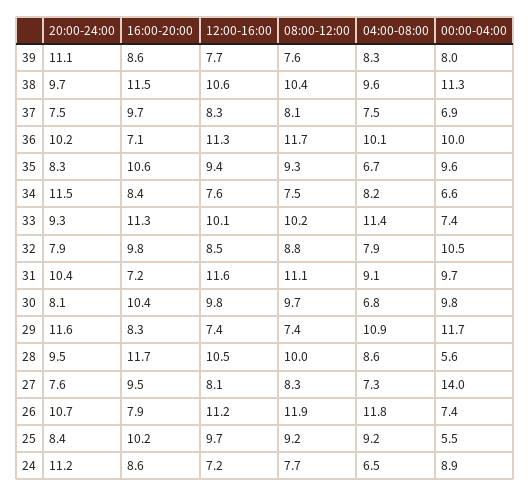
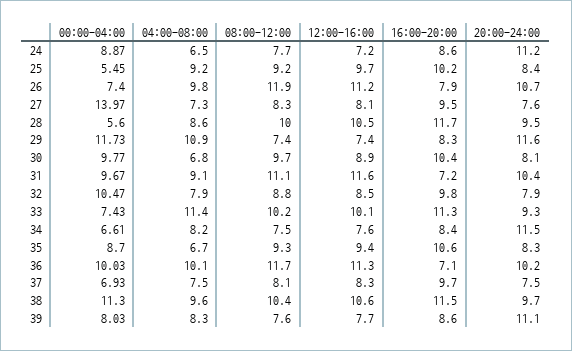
00:00-04:00, 35: 9.6 -> 8.7
12:00-16:00, 30: 9.8 -> 8.9
04:00-08:00, 26: 11.8 -> 9.8

